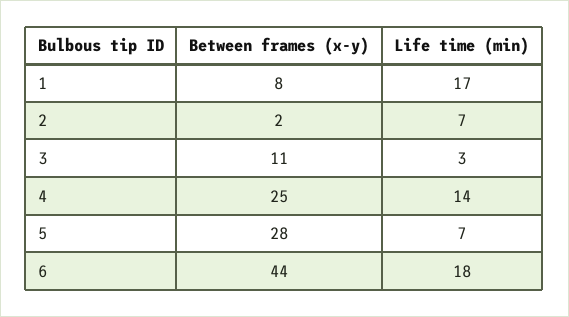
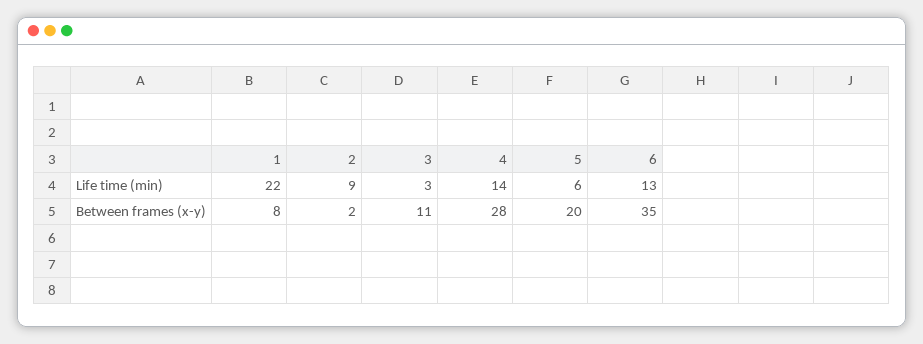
Life time (min), 1: 17 -> 22
Life time (min), 2: 7 -> 9
Between frames (x-y), 4: 25 -> 28
Between frames (x-y), 5: 28 -> 20
Life time (min), 5: 7 -> 6
Between frames (x-y), 6: 44 -> 35
Life time (min), 6: 18 -> 13

